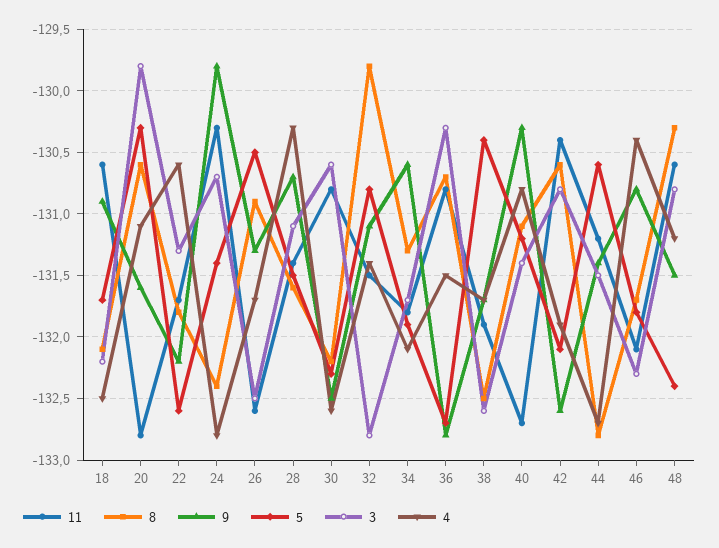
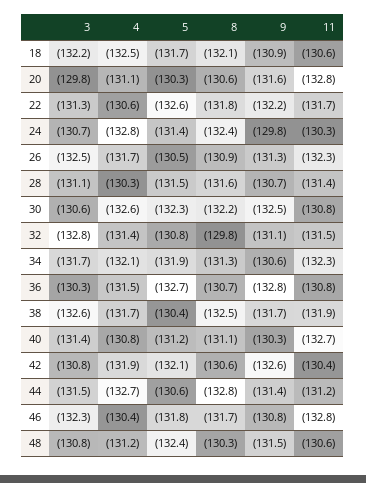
11, 26: -132.6 -> -132.3
11, 34: -131.8 -> -132.3
11, 46: -132.1 -> -132.8

